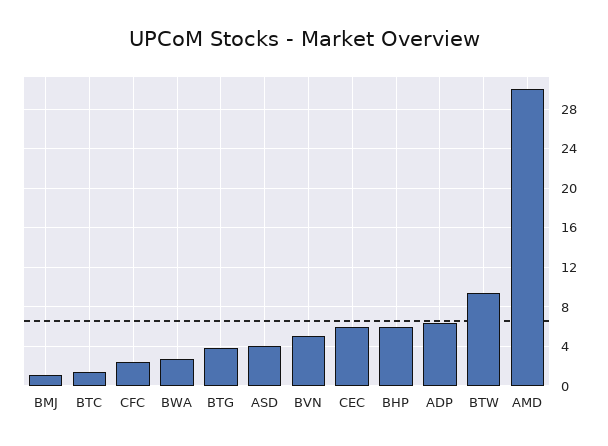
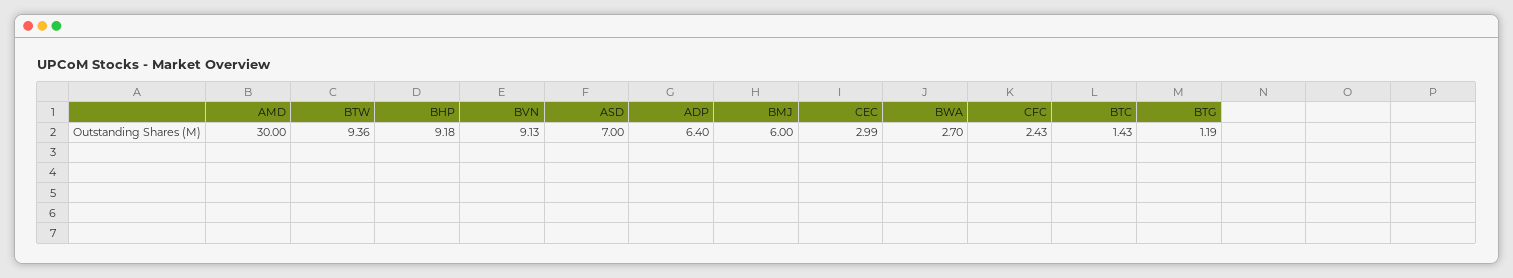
BMJ: 1 -> 6
BTG: 4 -> 1.19
ASD: 4 -> 7
BVN: 5 -> 9.13
CEC: 6 -> 2.99
BHP: 6 -> 9.18

